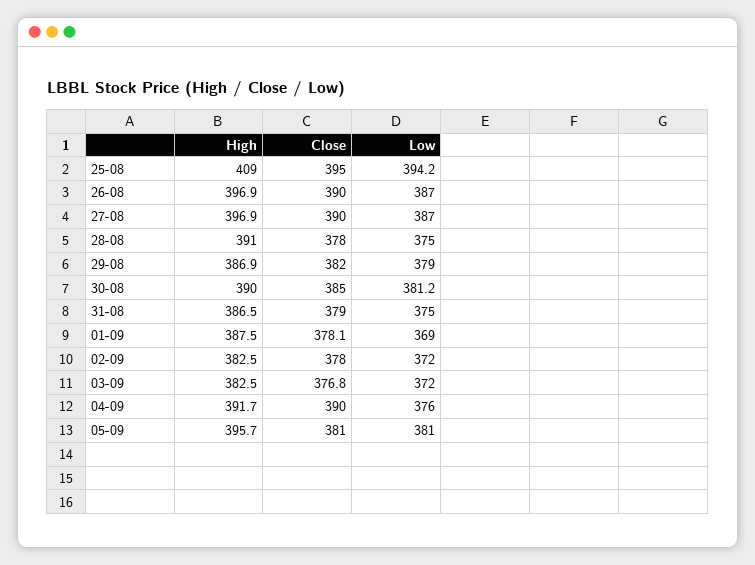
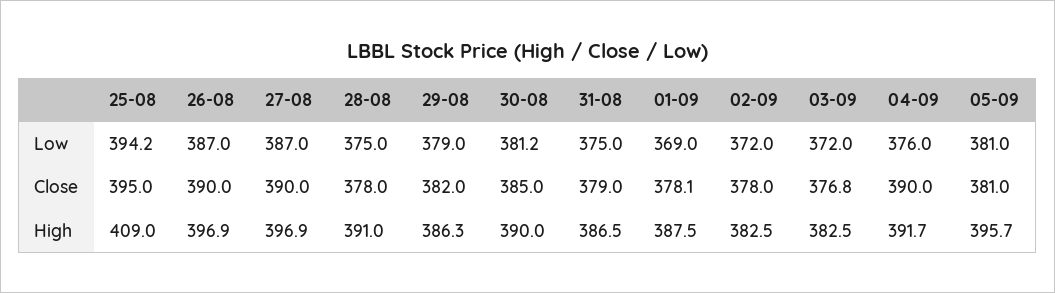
High, 29-08: 386.9 -> 386.3

